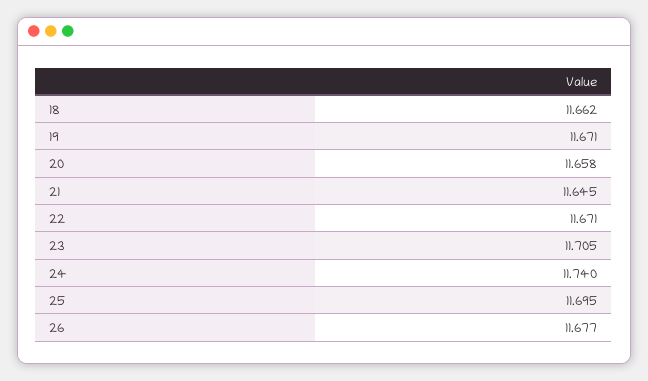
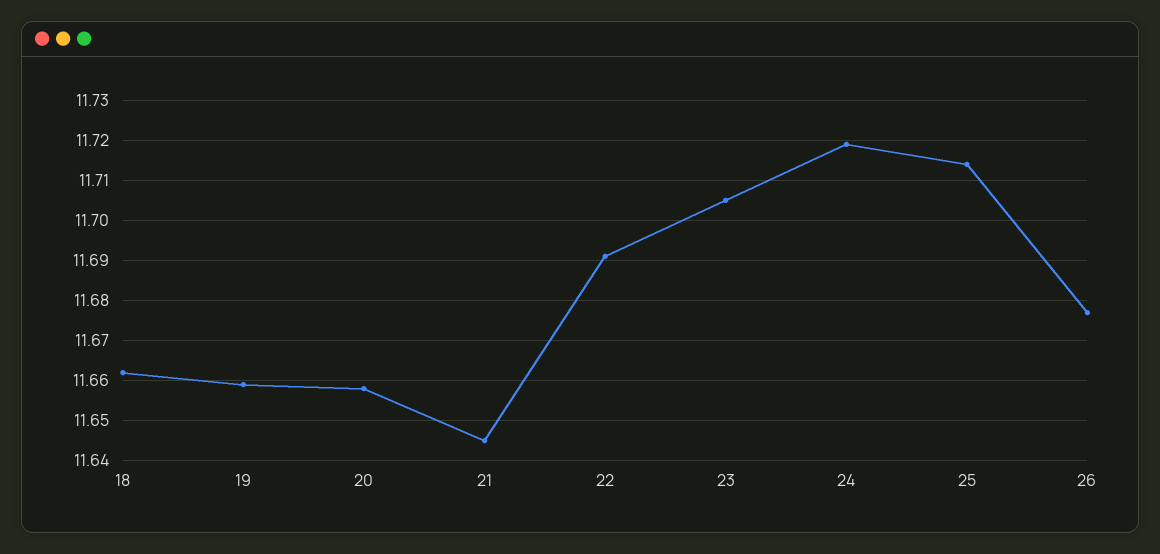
19: 11.671 -> 11.66
22: 11.671 -> 11.69
24: 11.74 -> 11.72
25: 11.695 -> 11.715

